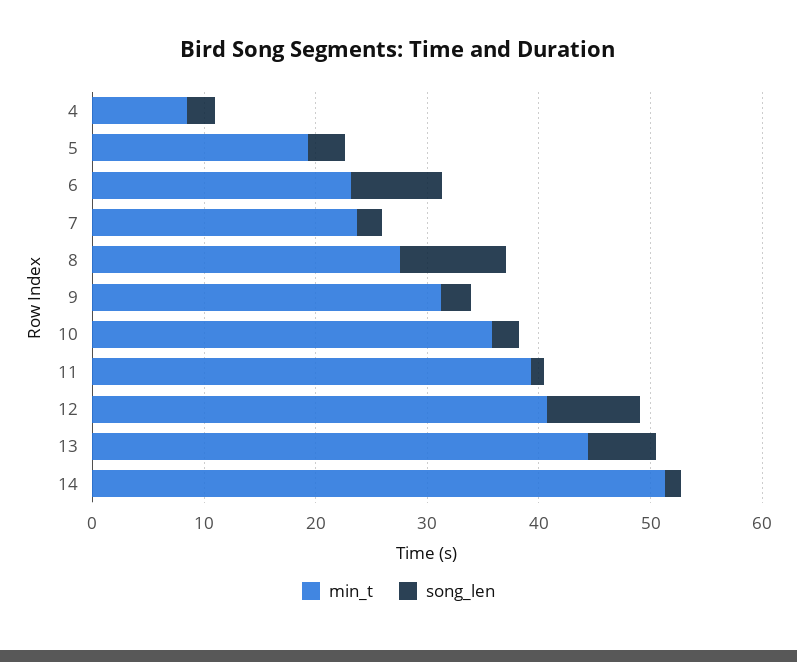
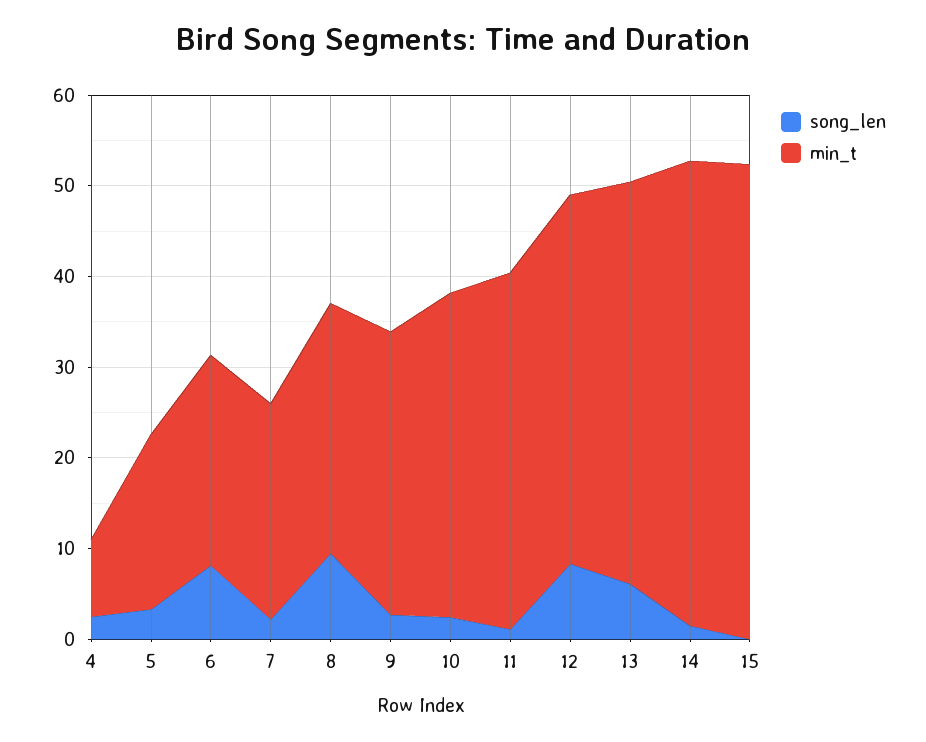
song_len, 15: none -> 0
min_t, 15: none -> 52

